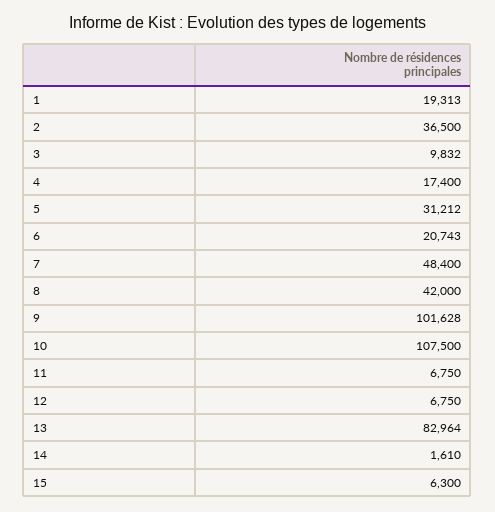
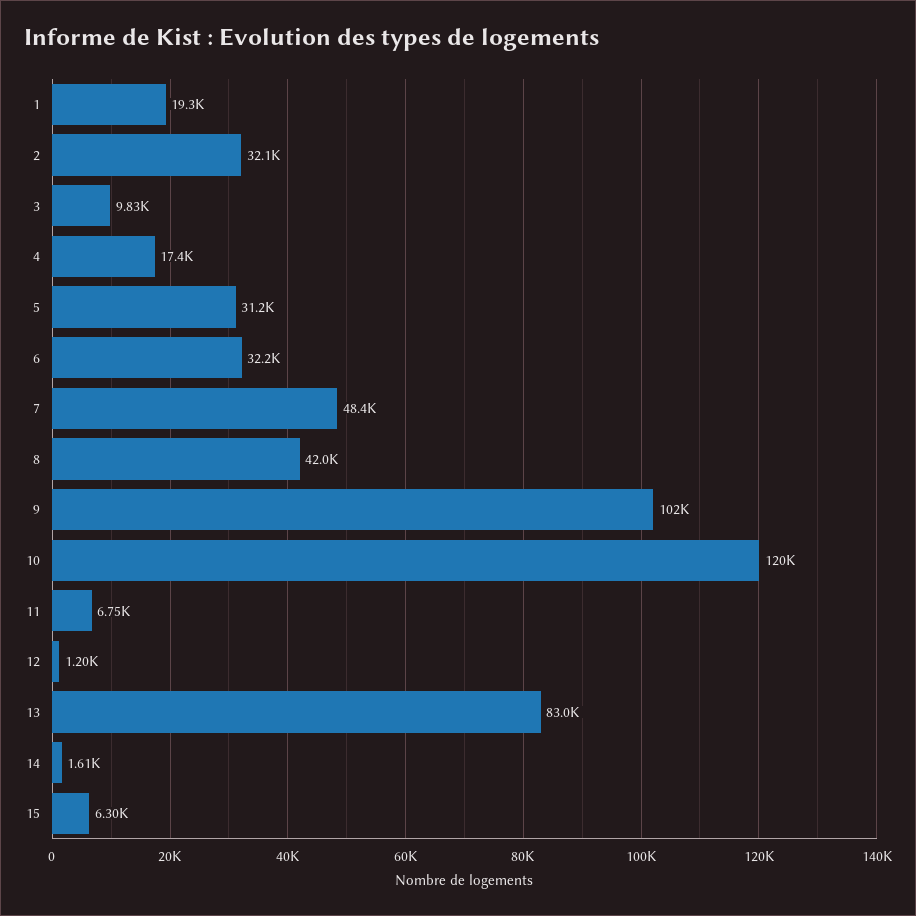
2: 36500 -> 32100
6: 20743 -> 32200
10: 107500 -> 120000
12: 6750 -> 1200

